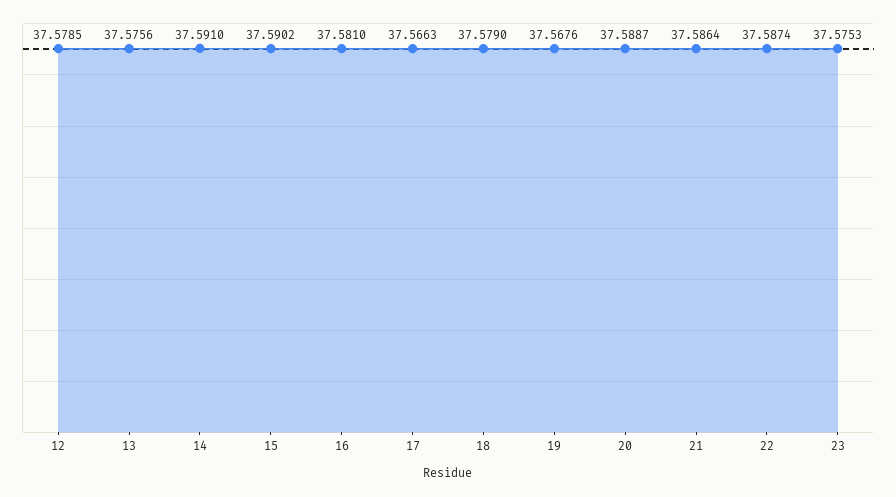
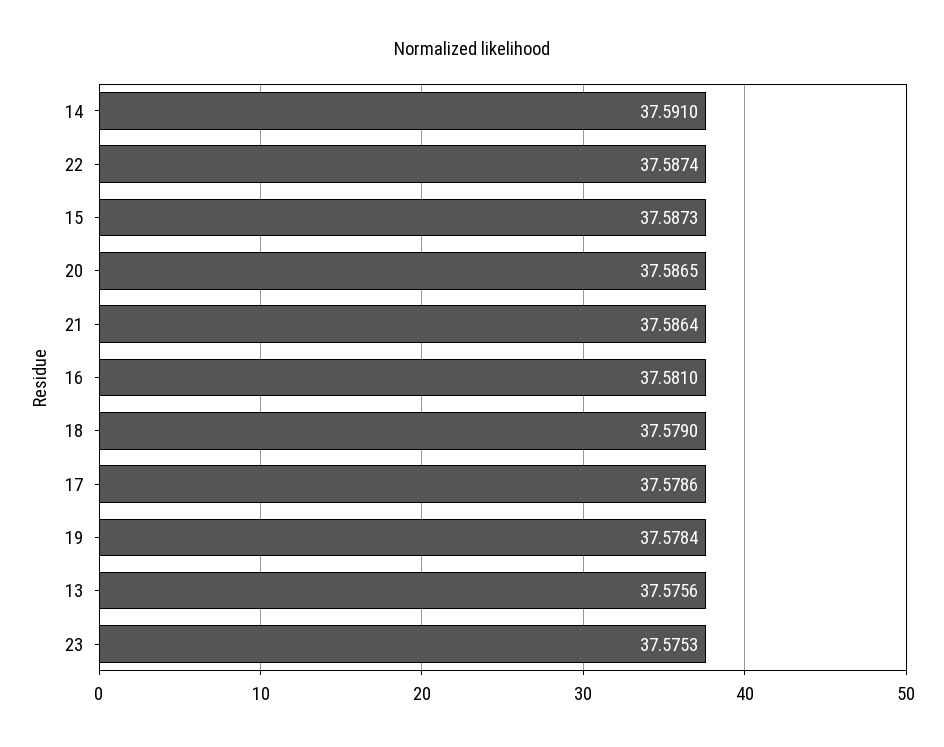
12: 37.5785 -> none
15: 37.5902 -> 37.5873
17: 37.5663 -> 37.5786
19: 37.5676 -> 37.5784
20: 37.5887 -> 37.5865

